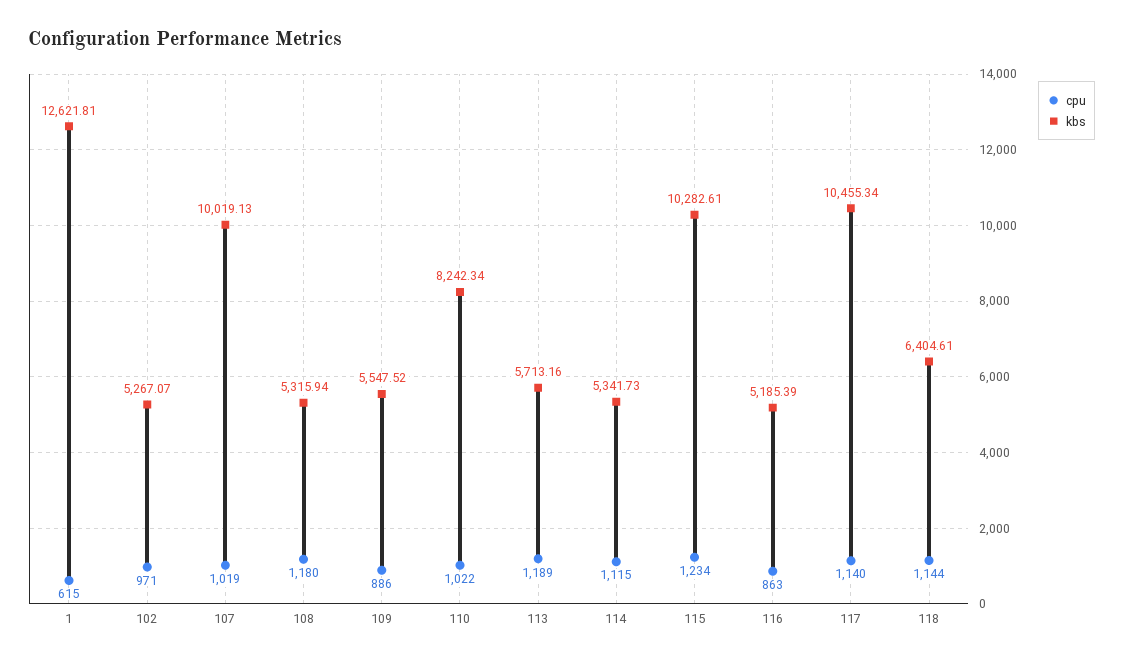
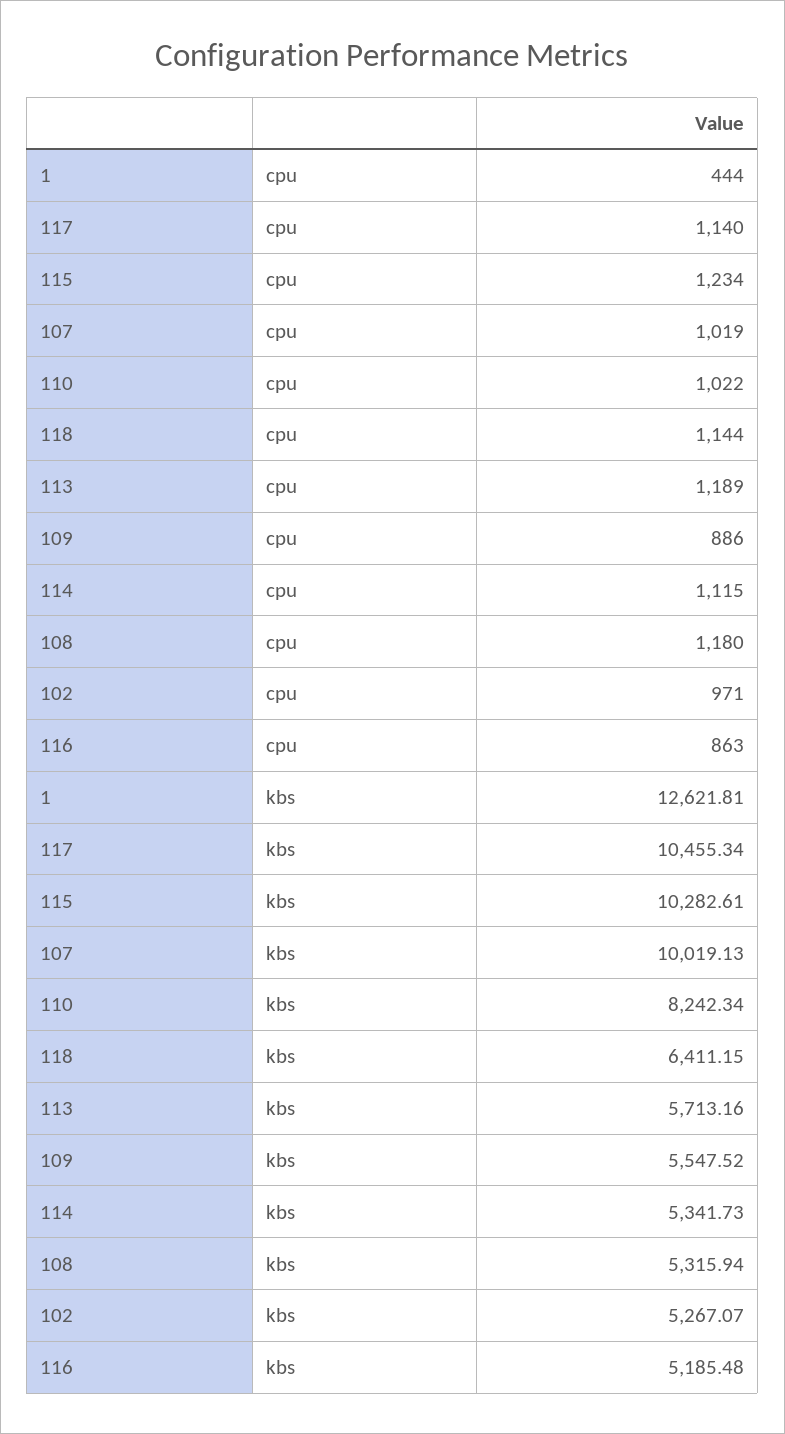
cpu, 1: 615 -> 444
kbs, 116: 5185.39 -> 5185.48
kbs, 118: 6404.61 -> 6411.15

